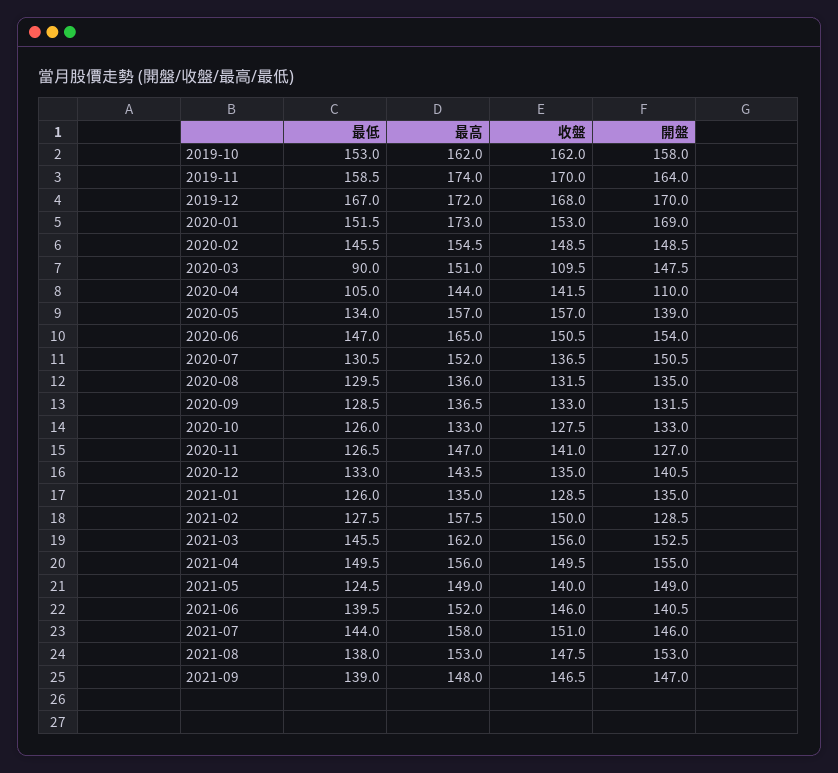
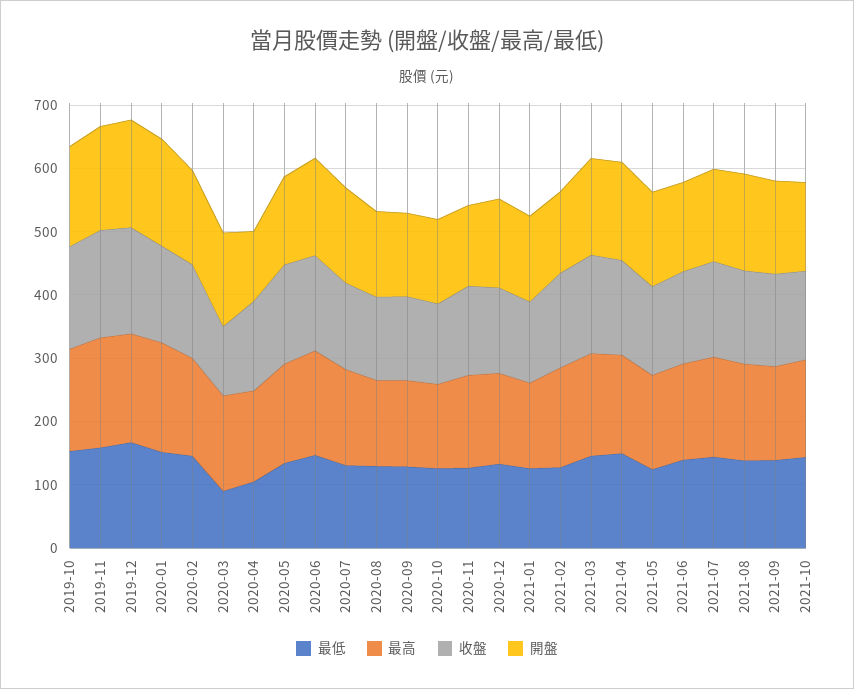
最低, 2021-10: none -> 140
最高, 2021-10: none -> 160
收盤, 2021-10: none -> 140
開盤, 2021-10: none -> 140

